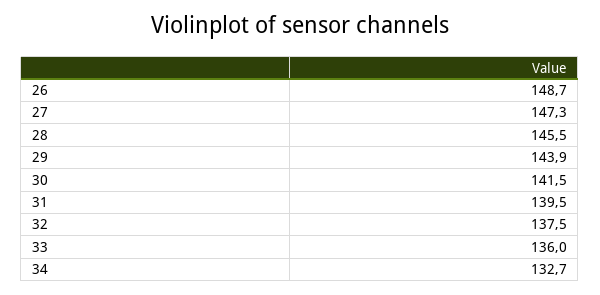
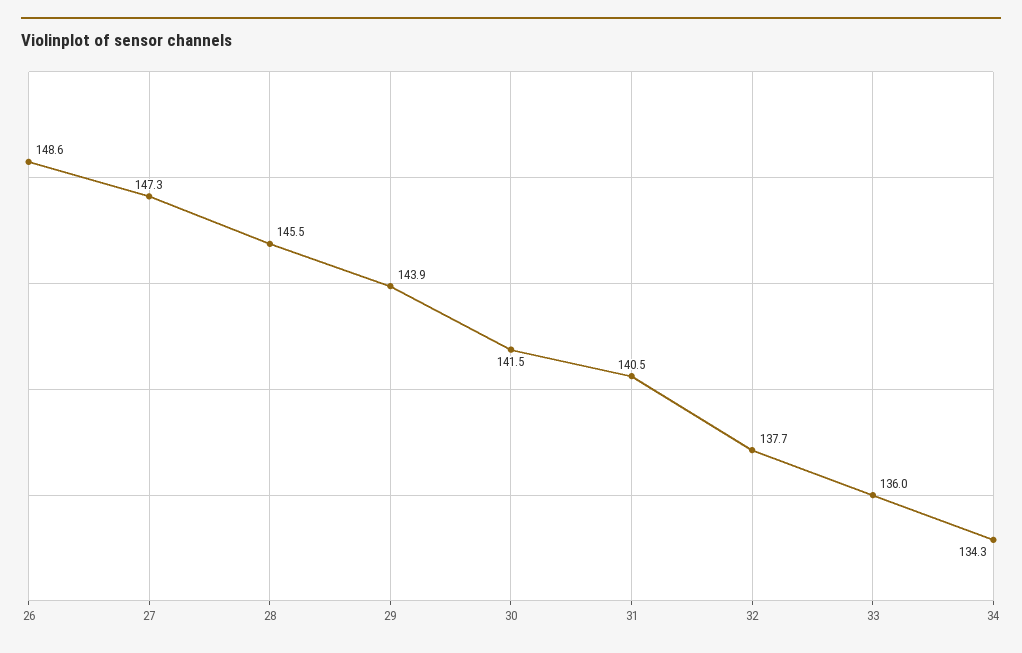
26: 148.7 -> 148.6
31: 139.5 -> 140.5
32: 137.5 -> 137.7
34: 132.7 -> 134.3

